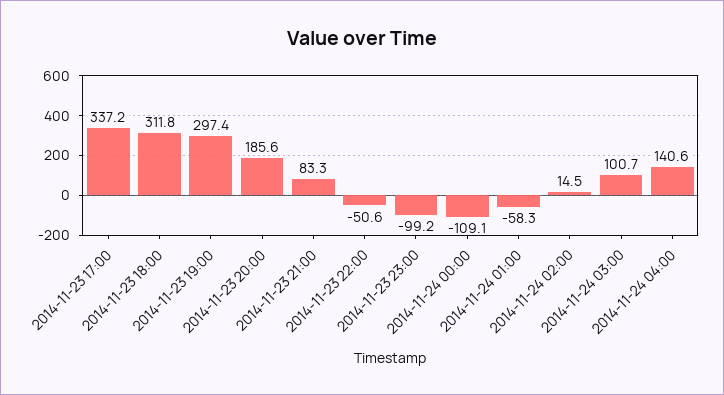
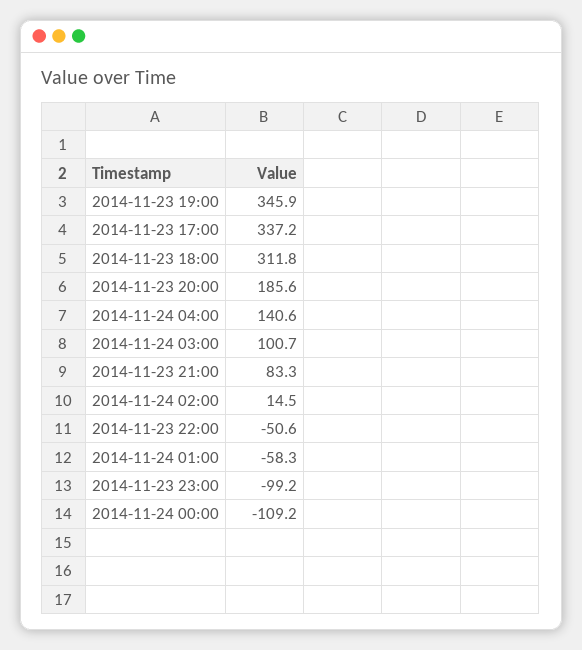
2014-11-23 19:00: 297.4 -> 345.9
2014-11-24 00:00: -109.1 -> -109.2

